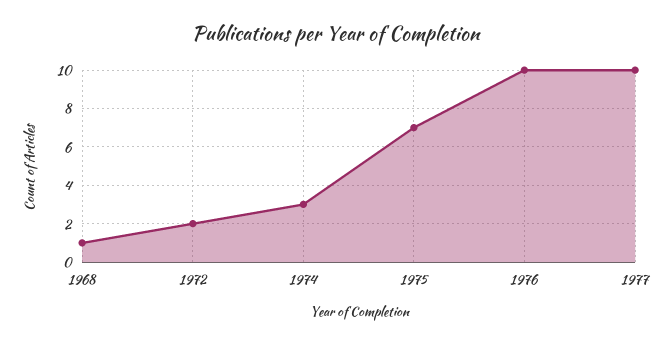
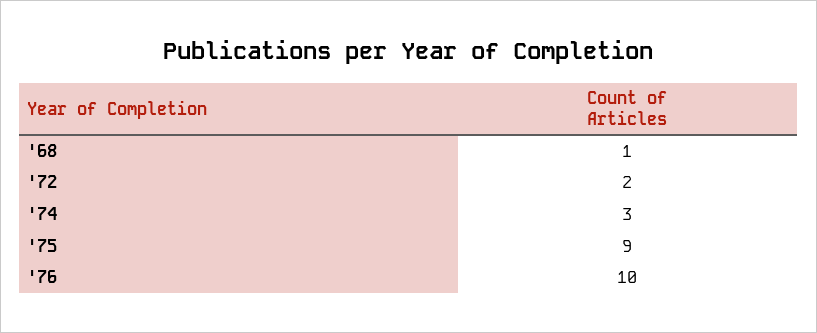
1975: 7 -> 9
1977: 10 -> none

